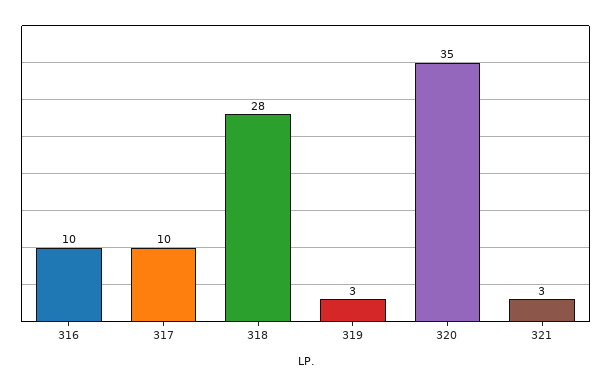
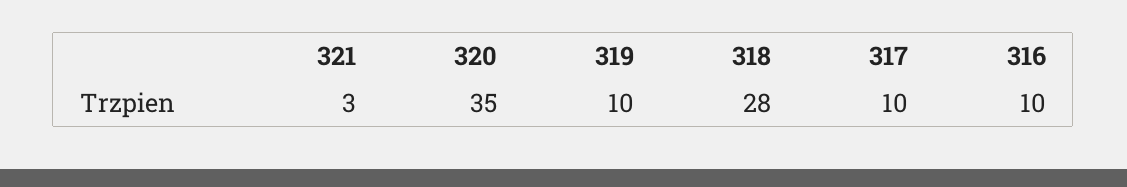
319: 3 -> 10

